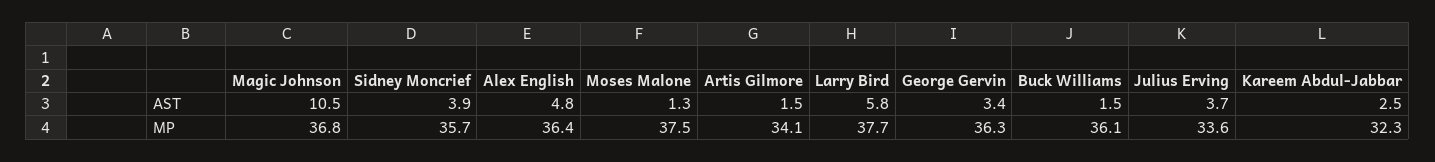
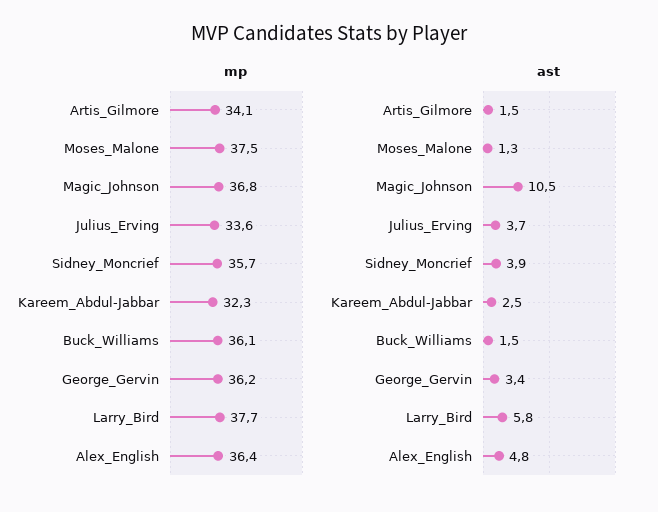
MP, George Gervin: 36.3 -> 36.2

